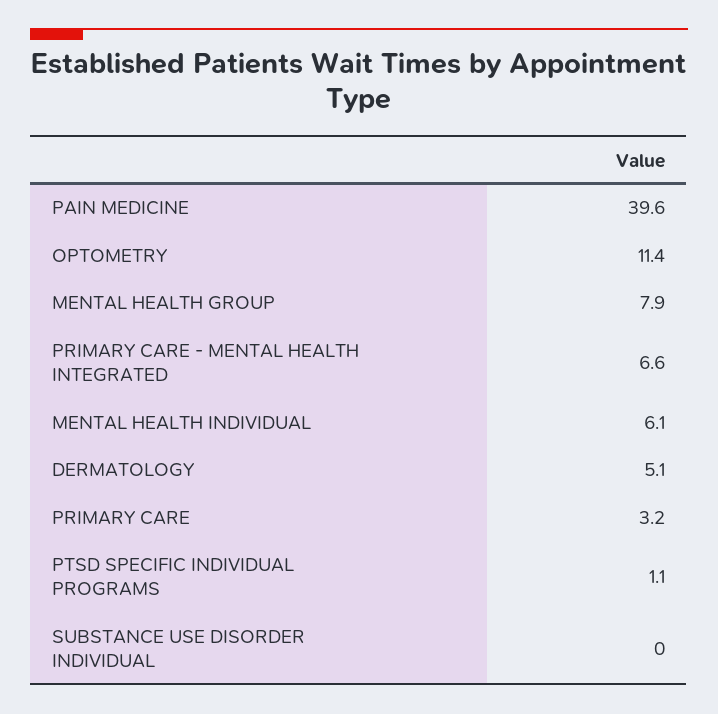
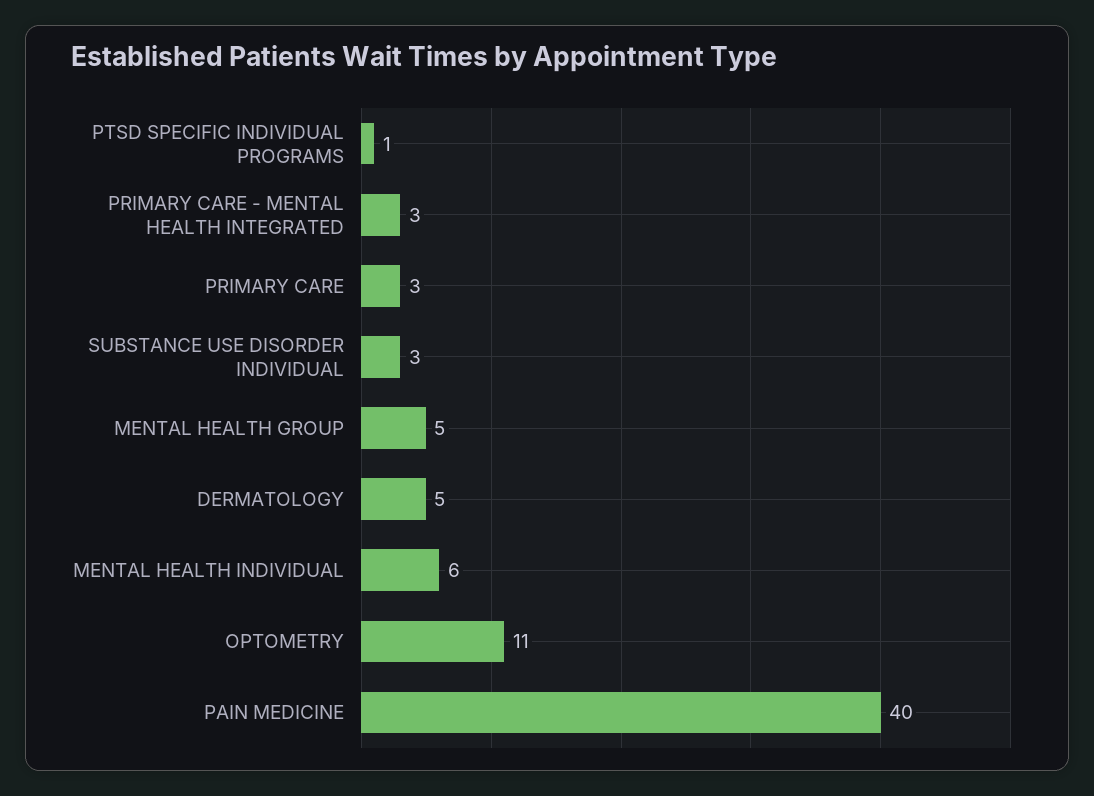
MENTAL HEALTH GROUP: 7.9 -> 5
PRIMARY CARE - MENTAL HEALTH INTEGRATED: 6.6 -> 3
SUBSTANCE USE DISORDER INDIVIDUAL: 0 -> 3

